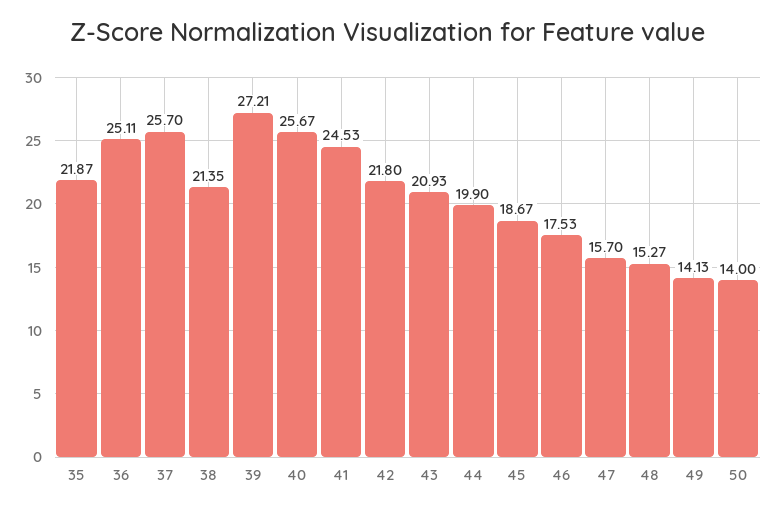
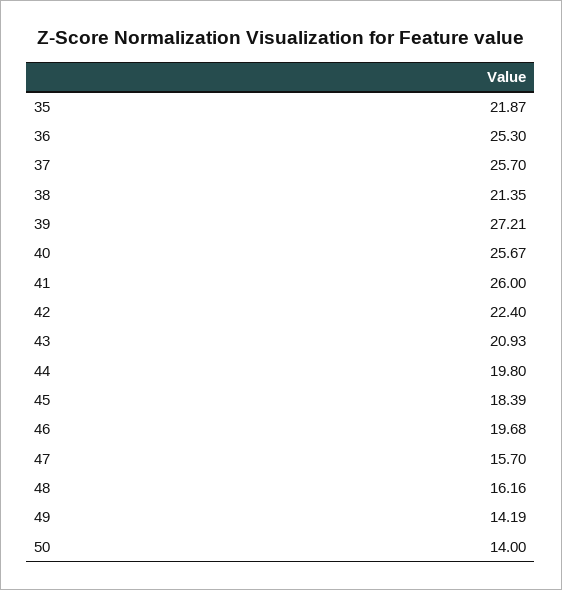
36: 25.11 -> 25.3
41: 24.53 -> 26
42: 21.8 -> 22.4
44: 19.9 -> 19.8
45: 18.67 -> 18.39
46: 17.53 -> 19.68
48: 15.27 -> 16.16
49: 14.13 -> 14.19

